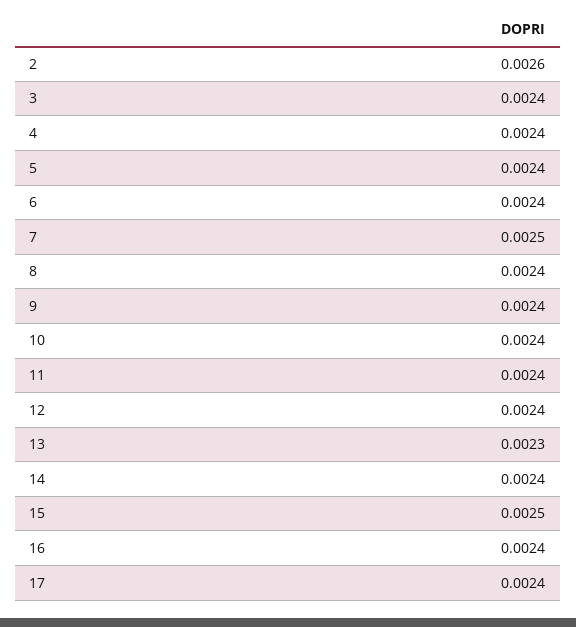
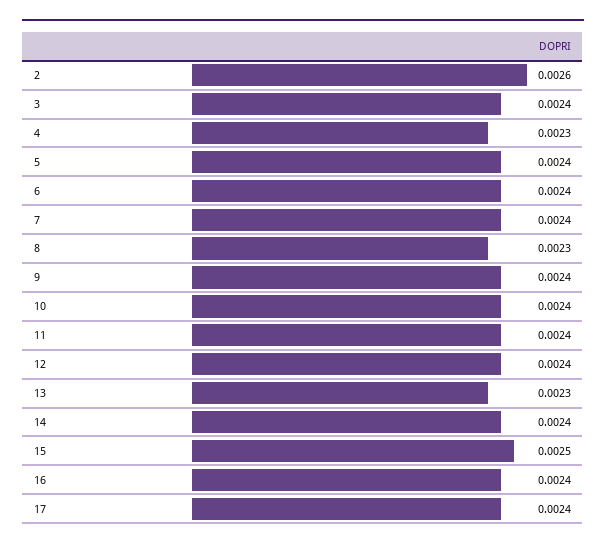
4: 0.0024 -> 0.0023
7: 0.0025 -> 0.0024
8: 0.0024 -> 0.0023

